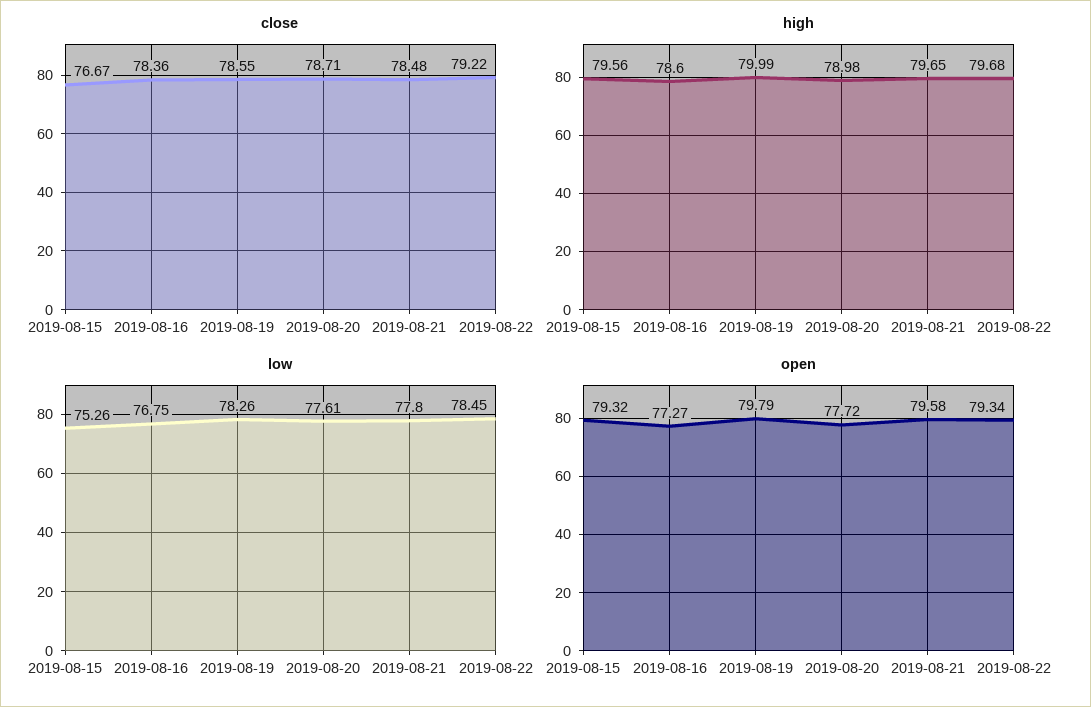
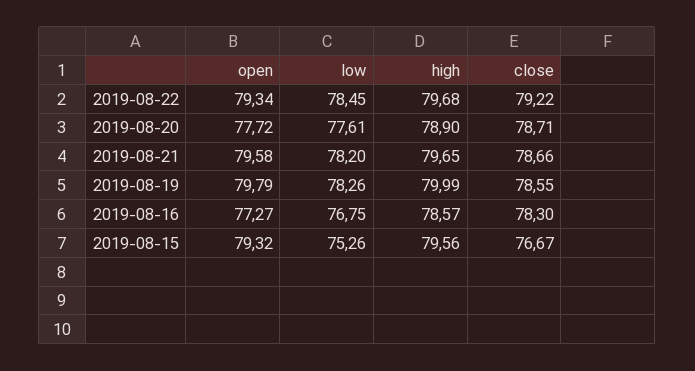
close, 2019-08-16: 78.36 -> 78.3
close, 2019-08-21: 78.48 -> 78.66
high, 2019-08-16: 78.6 -> 78.57
high, 2019-08-20: 78.98 -> 78.9
low, 2019-08-21: 77.8 -> 78.2

